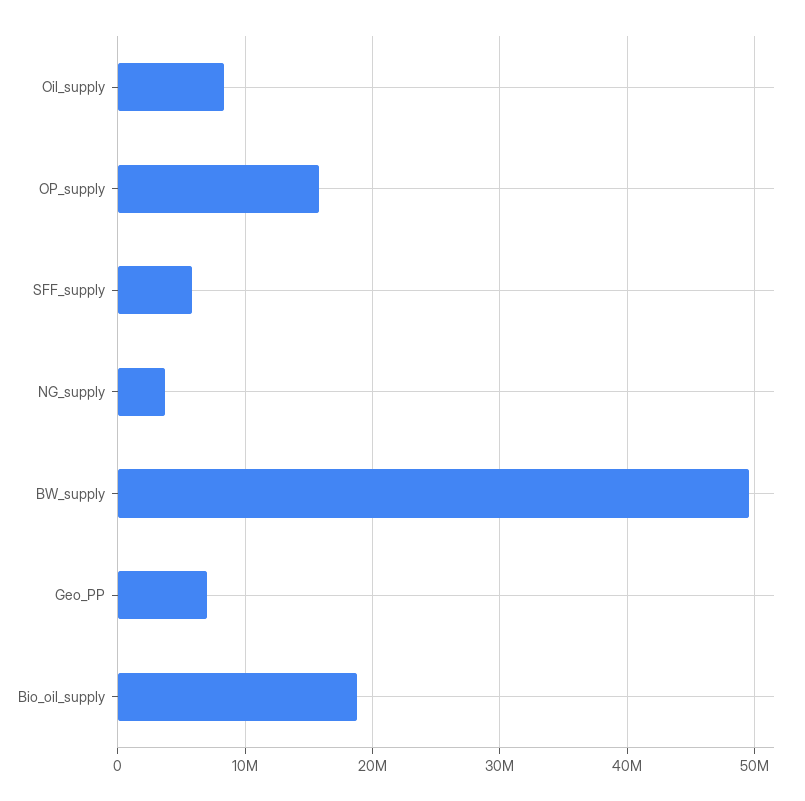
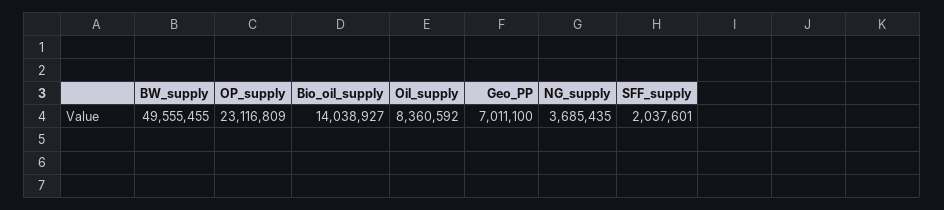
OP_supply: 16000000 -> 23116809
SFF_supply: 6000000 -> 2037601
Bio_oil_supply: 19000000 -> 14038927

